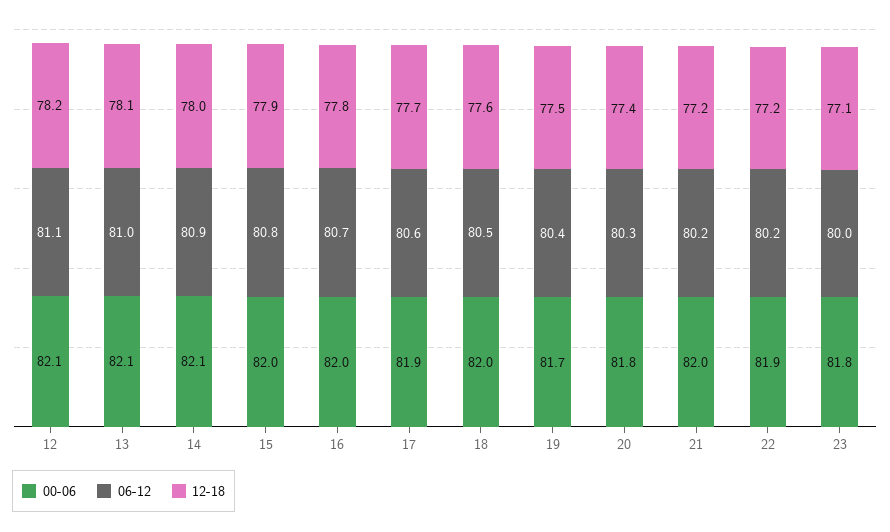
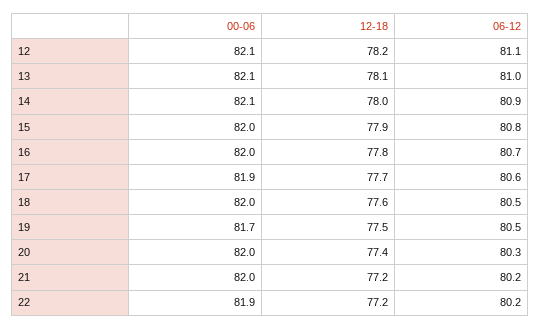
06-12, 19: 80.4 -> 80.5
00-06, 20: 81.8 -> 82
00-06, 23: 81.8 -> none
06-12, 23: 80 -> none
12-18, 23: 77.1 -> none

